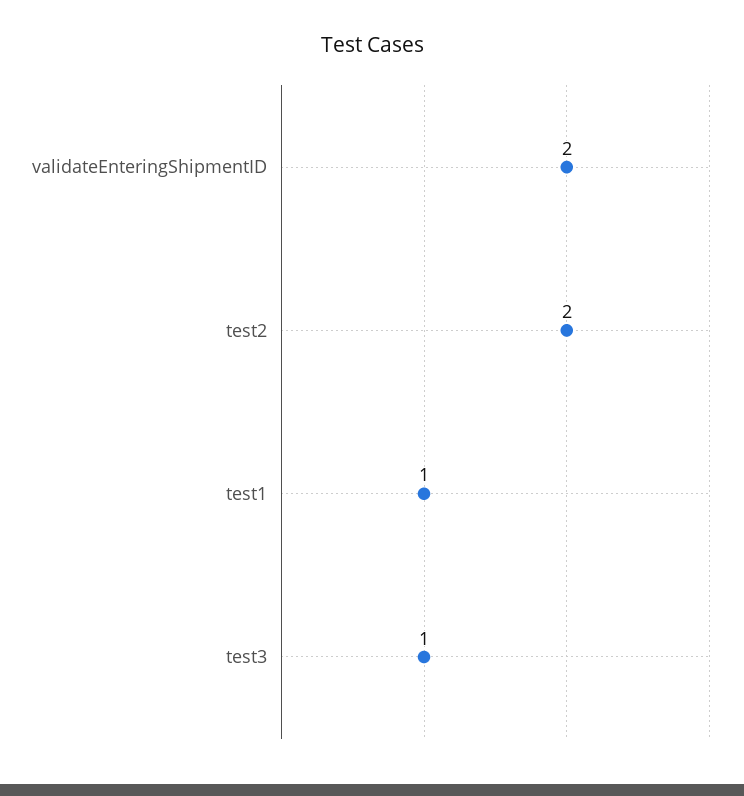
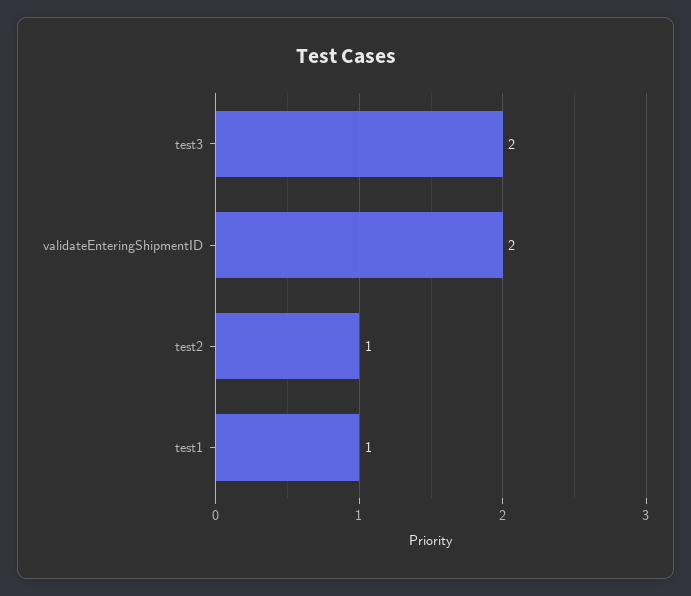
test2: 2 -> 1
test3: 1 -> 2

